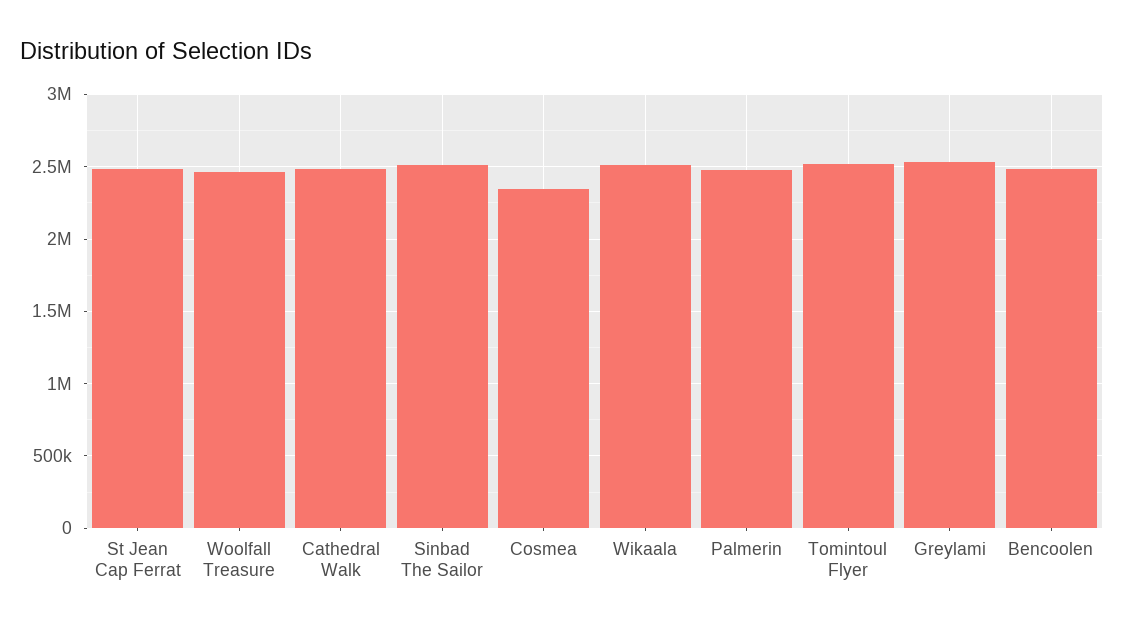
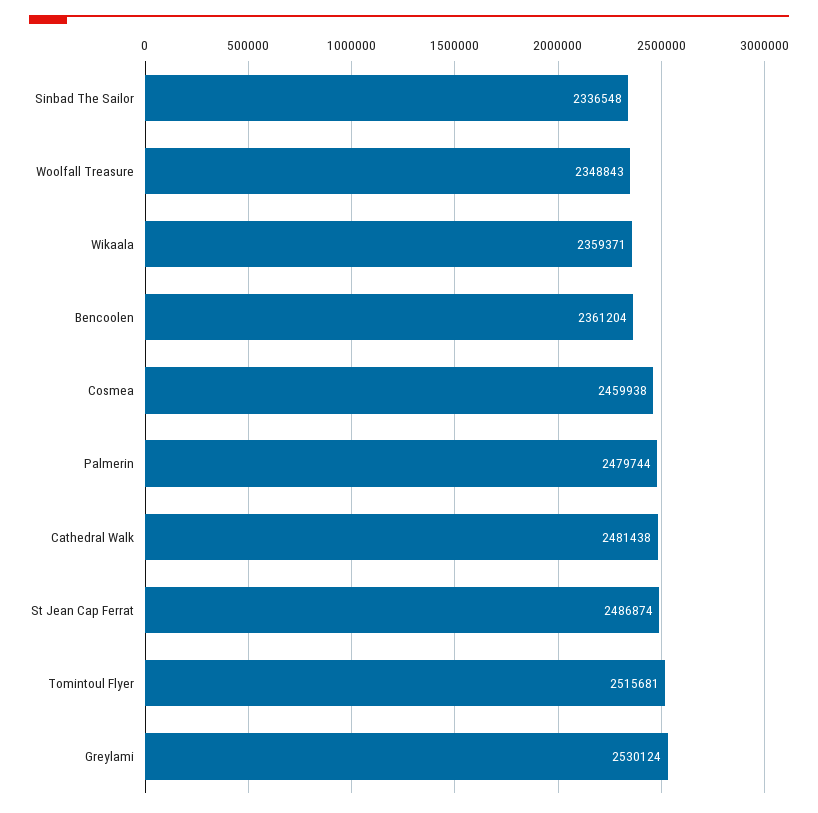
Woolfall Treasure: 2450000 -> 2348843
Sinbad The Sailor: 2500000 -> 2336548
Cosmea: 2350000 -> 2459938
Wikaala: 2500000 -> 2359371
Bencoolen: 2500000 -> 2361204

